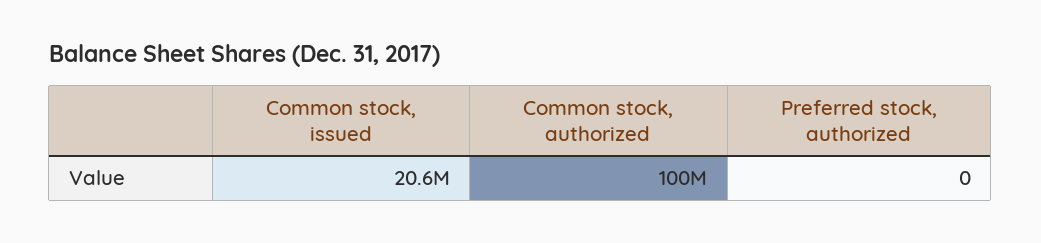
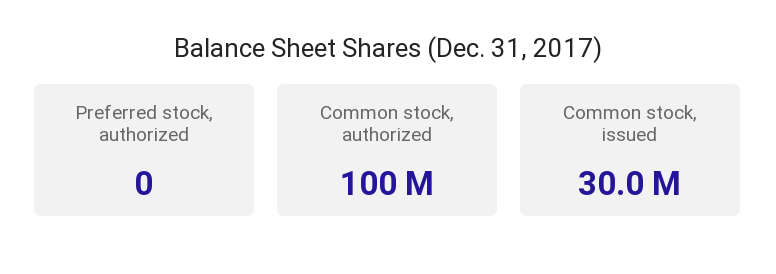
Common stock, issued: 20600000 -> 30000000

